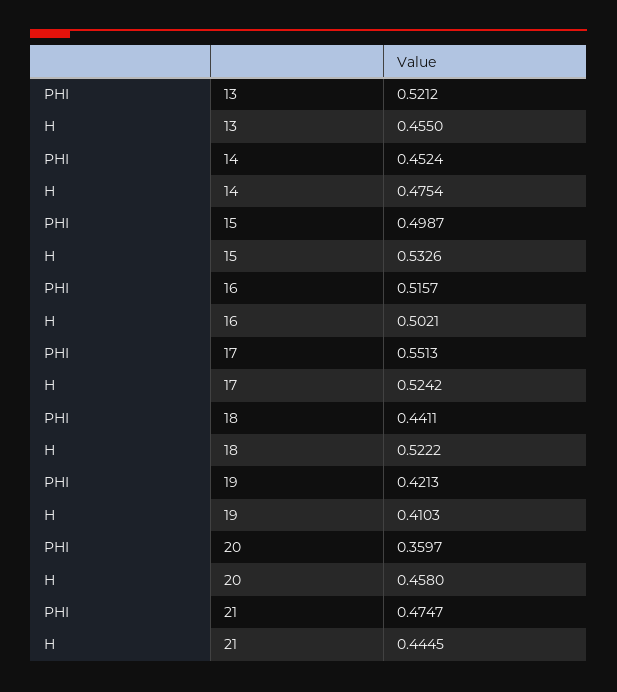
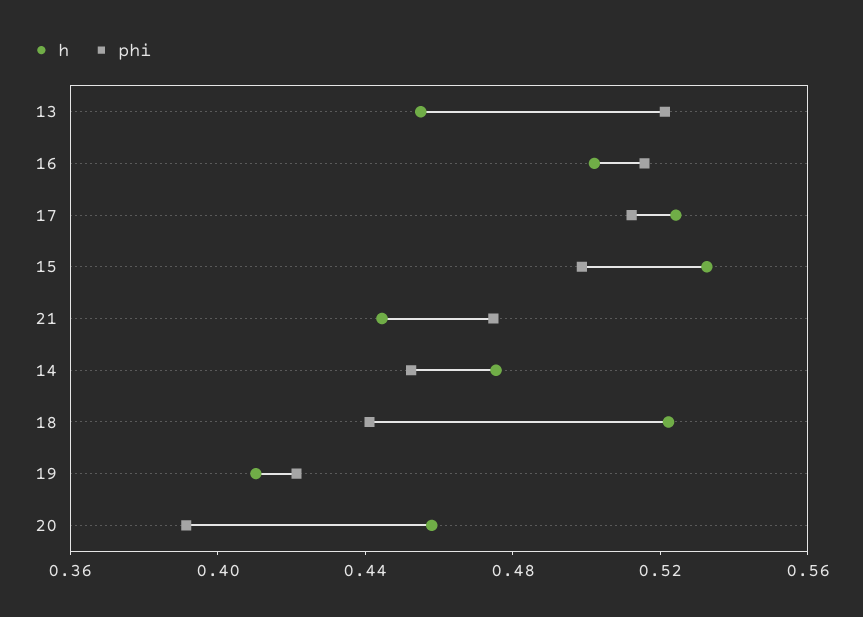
PHI, 17: 0.5513 -> 0.51
PHI, 20: 0.3597 -> 0.39

